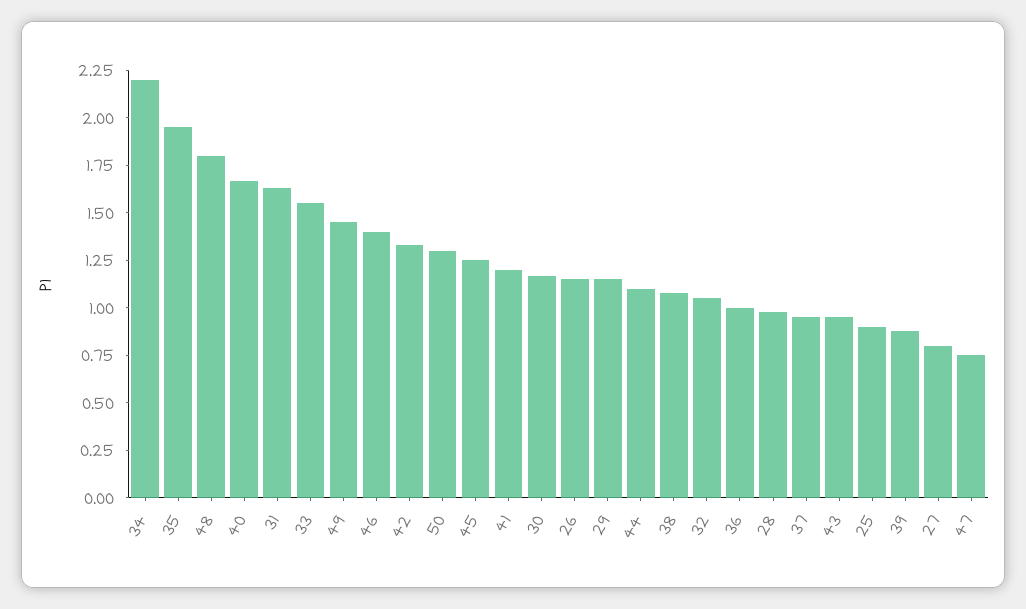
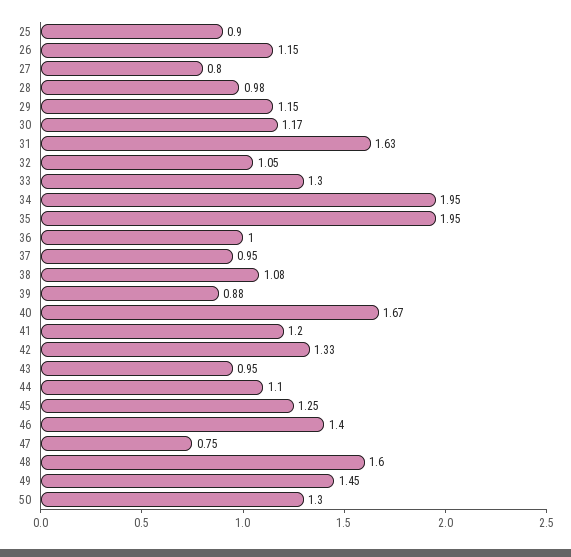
34: 2.2 -> 1.95
48: 1.8 -> 1.6
33: 1.55 -> 1.3

